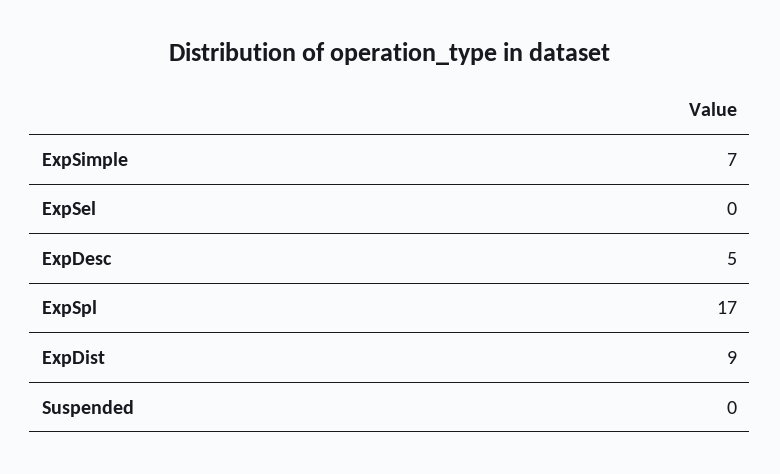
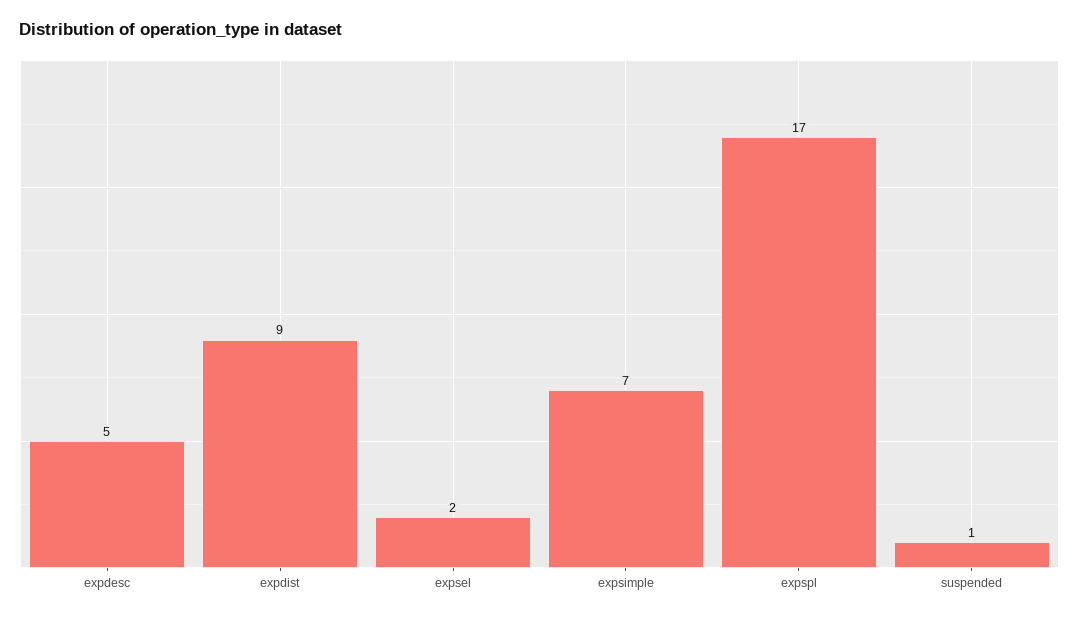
ExpSel: 0 -> 2
Suspended: 0 -> 1

